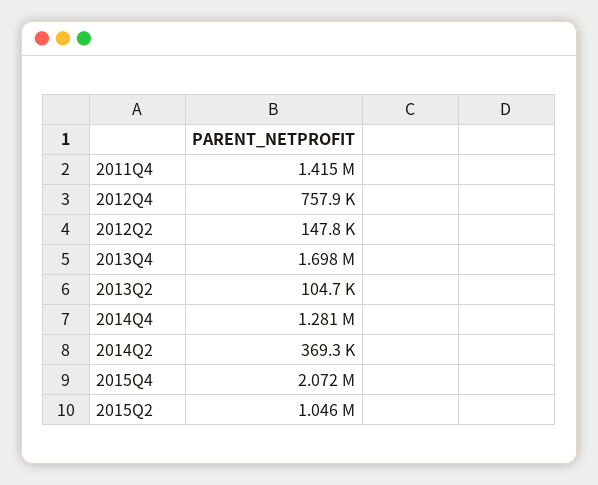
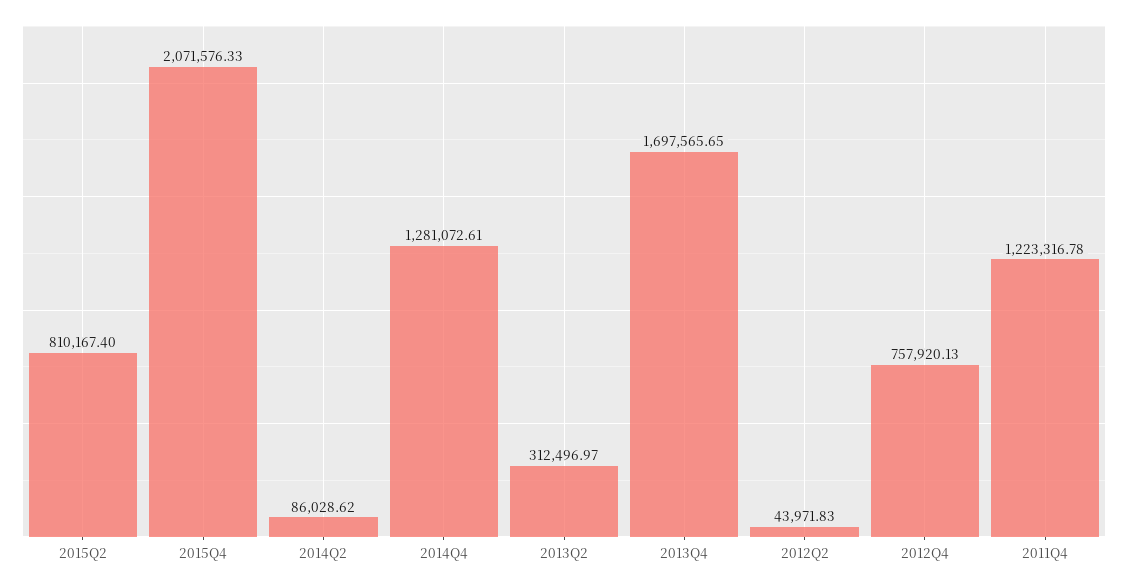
2011Q4: 1415000 -> 1223316.78
2012Q2: 147800 -> 43971.83
2013Q2: 104700 -> 312496.97
2014Q2: 369300 -> 86028.62
2015Q2: 1046000 -> 810167.4

